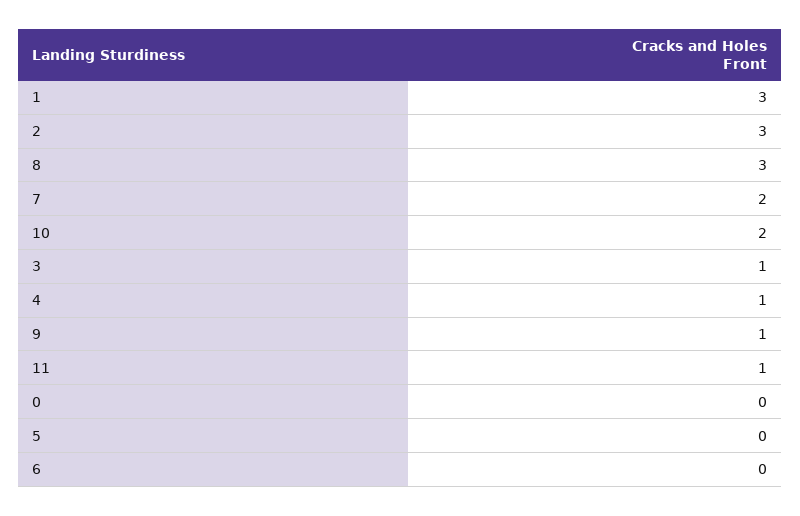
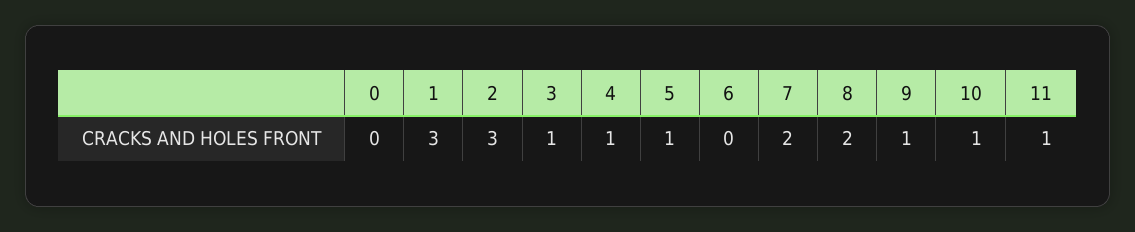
8: 3 -> 2
10: 2 -> 1
5: 0 -> 1

